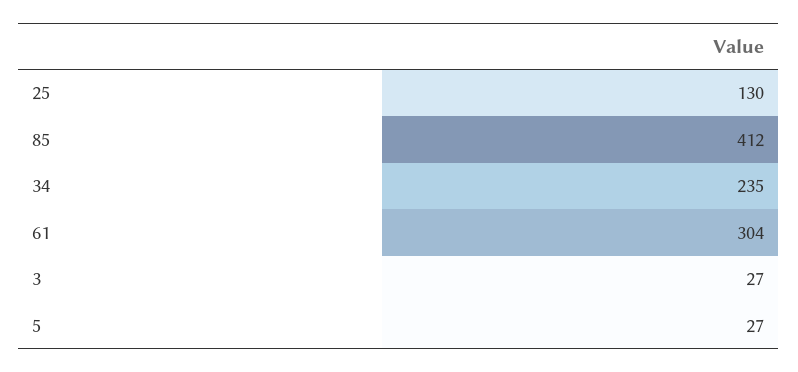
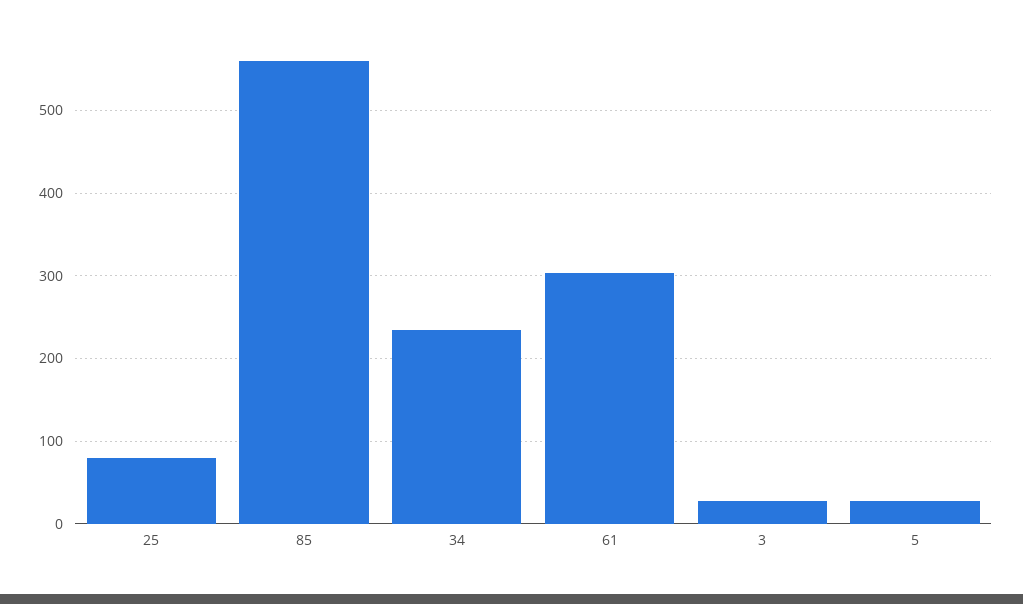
25: 130 -> 80
85: 412 -> 560

